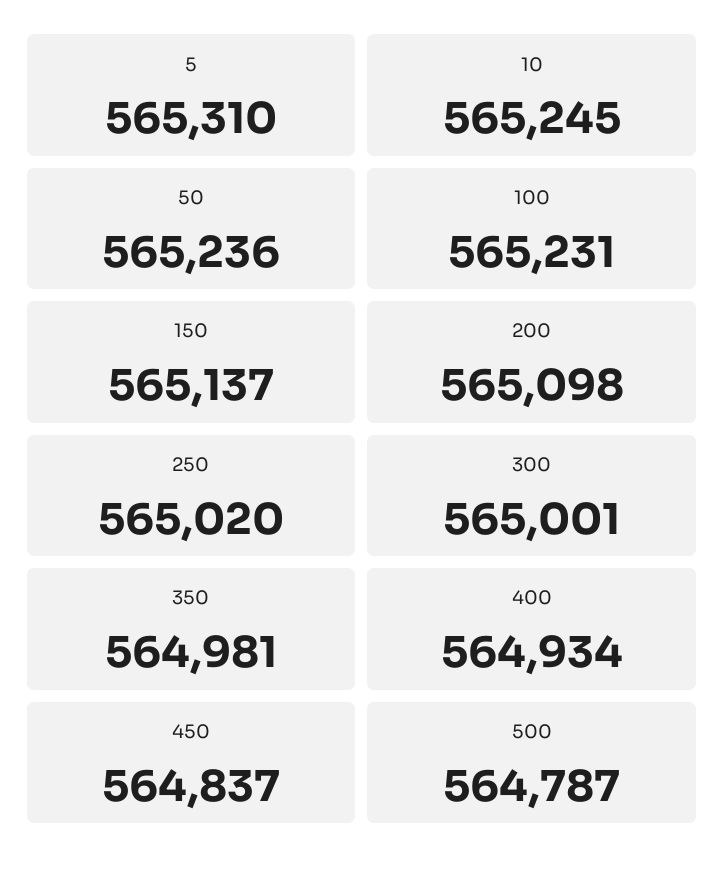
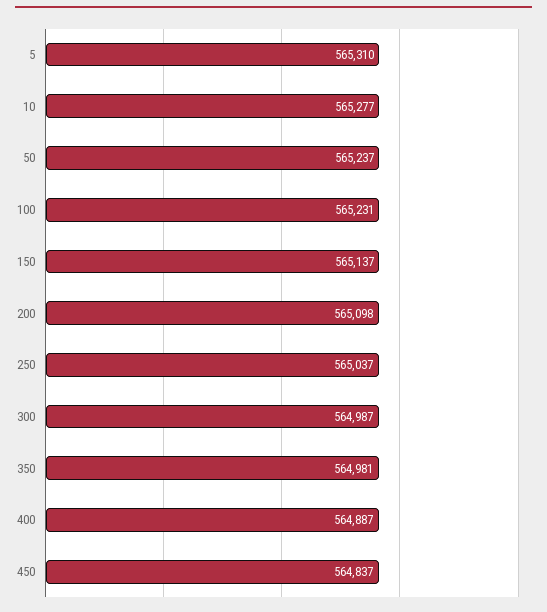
10: 565245 -> 565277
50: 565236 -> 565237
250: 565020 -> 565037
300: 565001 -> 564987
400: 564934 -> 564887
500: 564787 -> none

